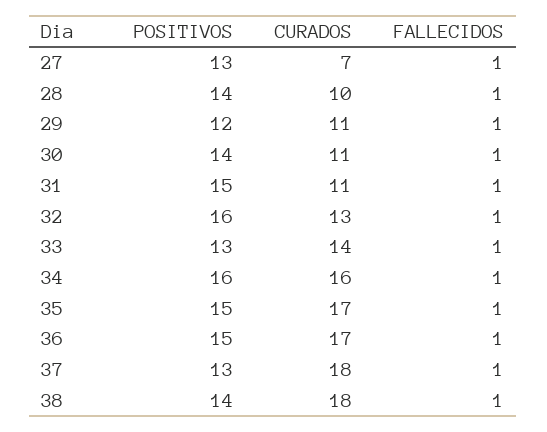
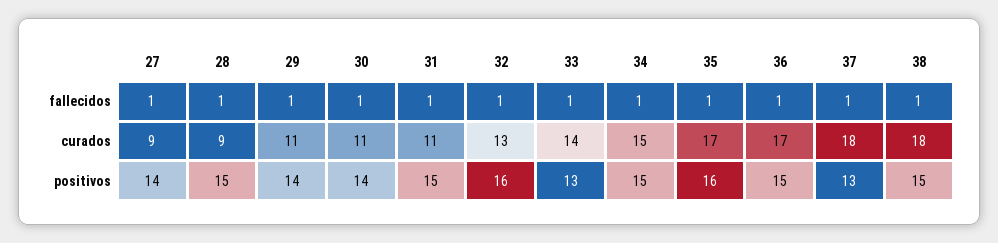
POSITIVOS, 27: 13 -> 14
CURADOS, 27: 7 -> 9
POSITIVOS, 28: 14 -> 15
CURADOS, 28: 10 -> 9
POSITIVOS, 29: 12 -> 14
POSITIVOS, 34: 16 -> 15
CURADOS, 34: 16 -> 15
POSITIVOS, 35: 15 -> 16
POSITIVOS, 38: 14 -> 15

